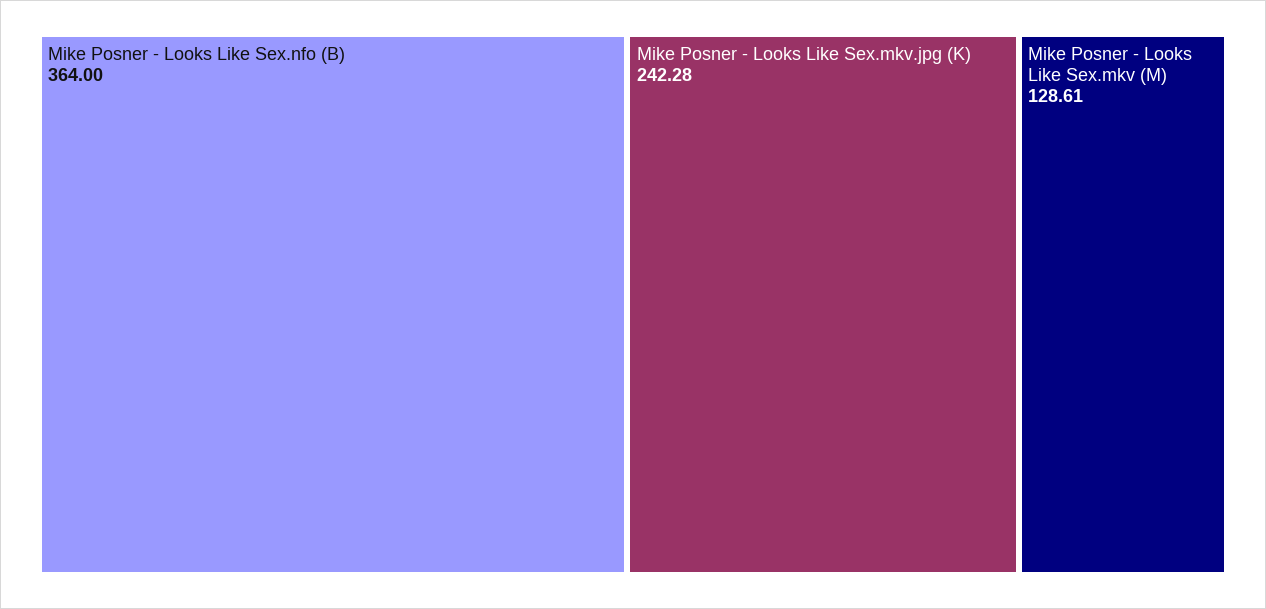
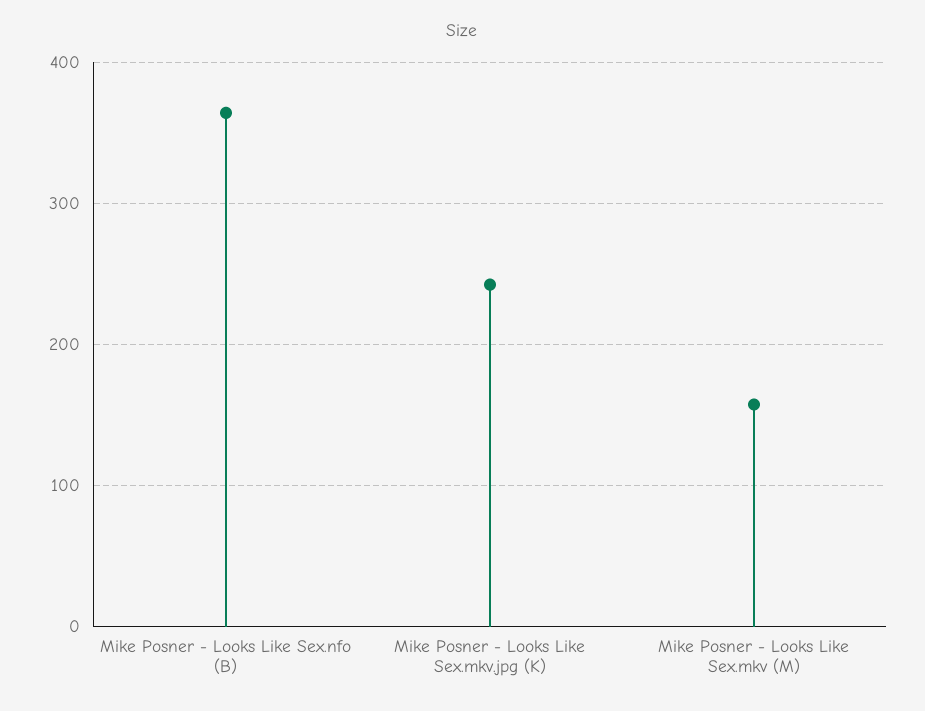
Mike Posner - Looks Like Sex.mkv (M): 128.61 -> 160

